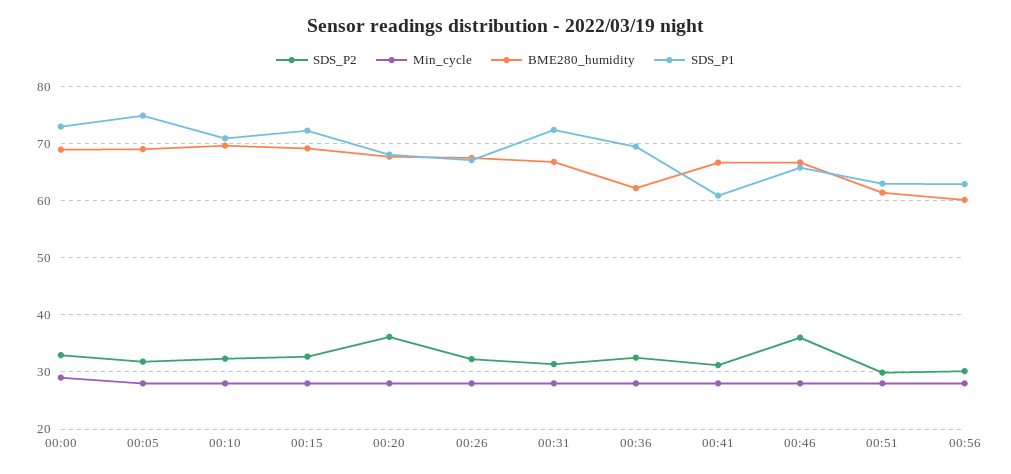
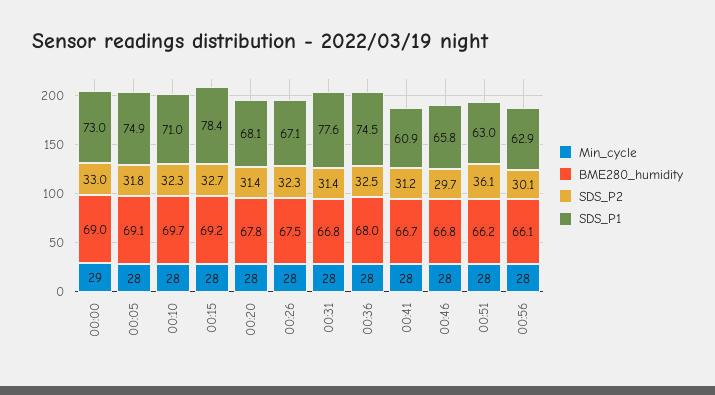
SDS_P1, 00:15: 72 -> 78.4
SDS_P2, 00:20: 36 -> 31.4
SDS_P1, 00:31: 72 -> 77.6
BME280_humidity, 00:36: 62 -> 68
SDS_P1, 00:36: 70 -> 74.5
SDS_P2, 00:46: 36 -> 29.7
SDS_P2, 00:51: 30 -> 36.1
BME280_humidity, 00:51: 62 -> 66.2
BME280_humidity, 00:56: 60 -> 66.1

